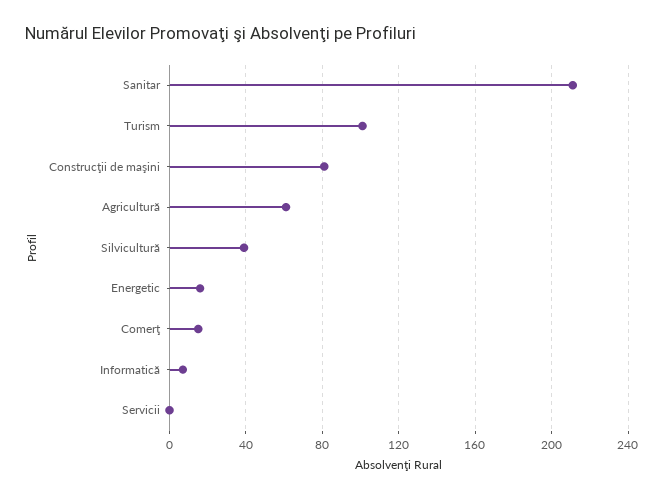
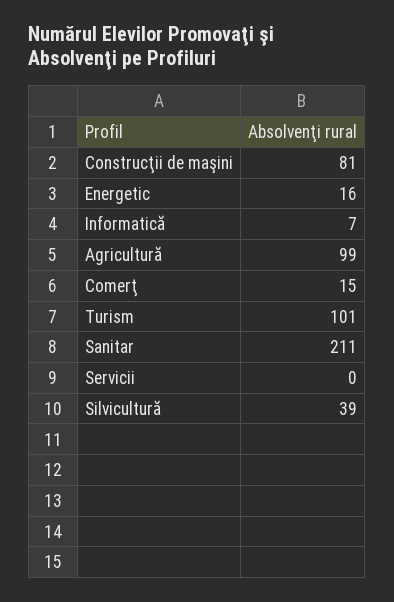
Agricultură: 60 -> 99

